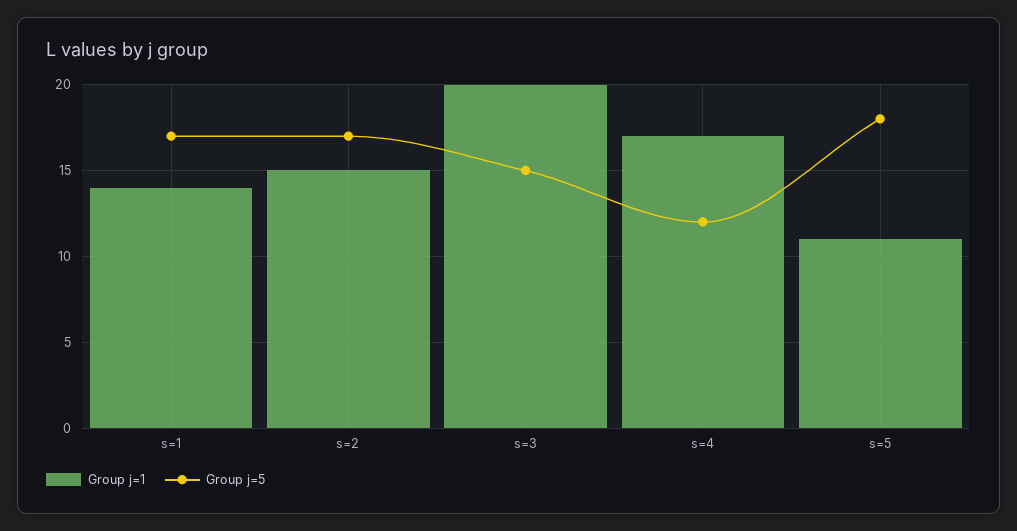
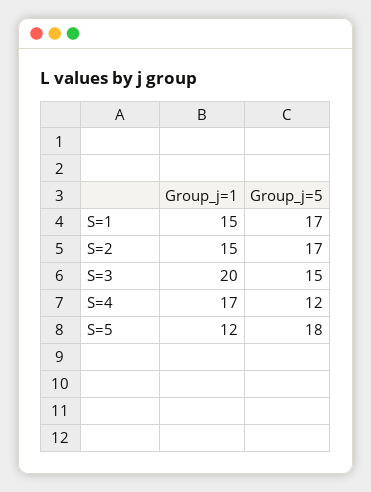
Group j=1, s=1: 14 -> 15
Group j=1, s=5: 11 -> 12

